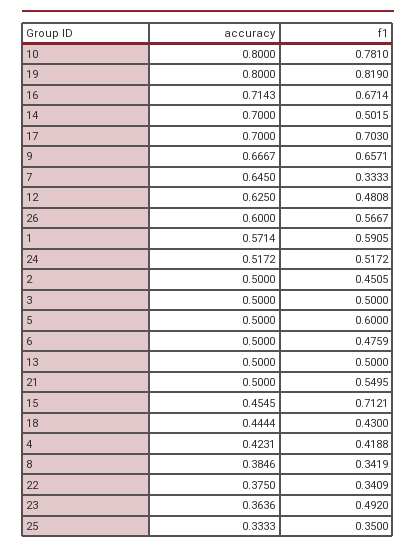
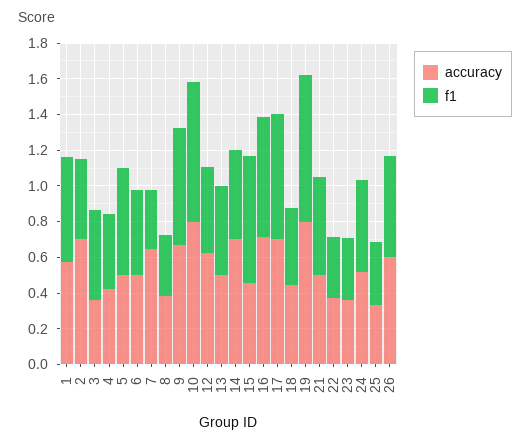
accuracy, 2: 0.5 -> 0.7
accuracy, 3: 0.5 -> 0.35
f1, 23: 0.492 -> 0.35

